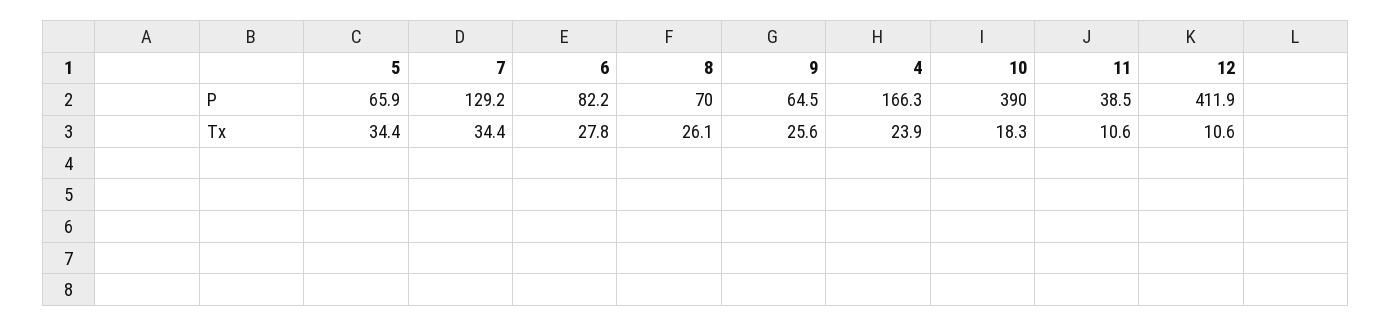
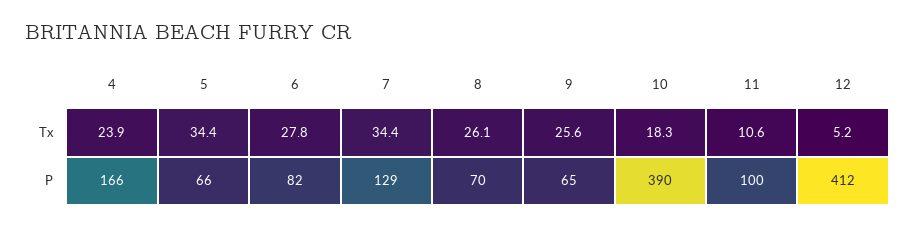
11, P: 38.5 -> 100
12, Tx: 10.6 -> 5.2

